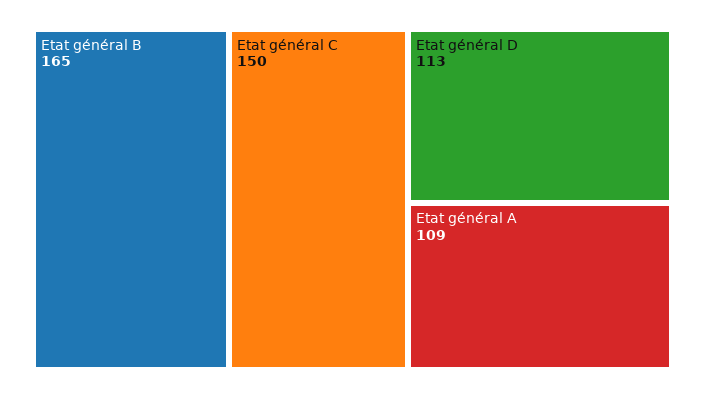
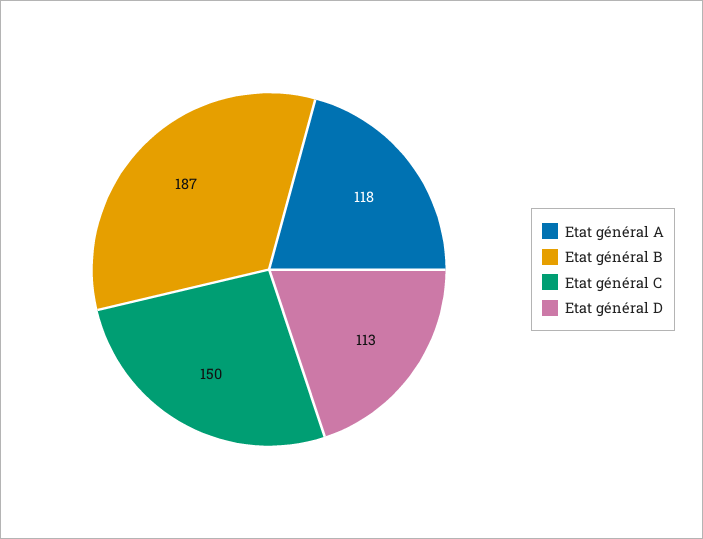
Etat général B: 165 -> 187
Etat général A: 109 -> 118

